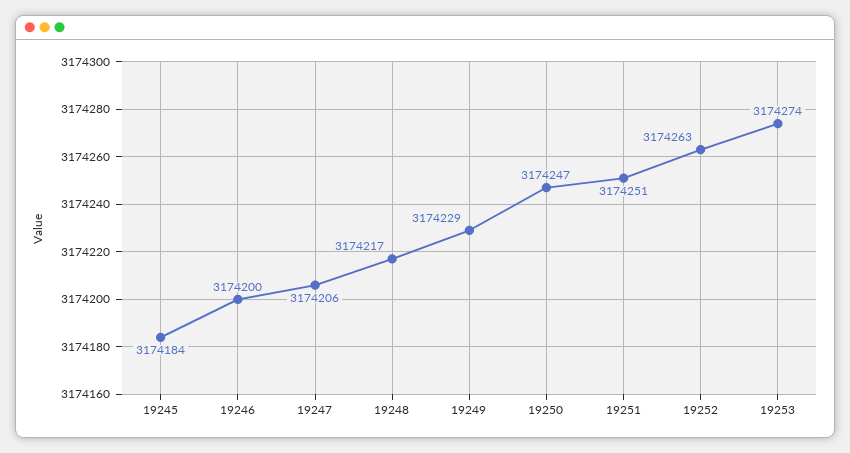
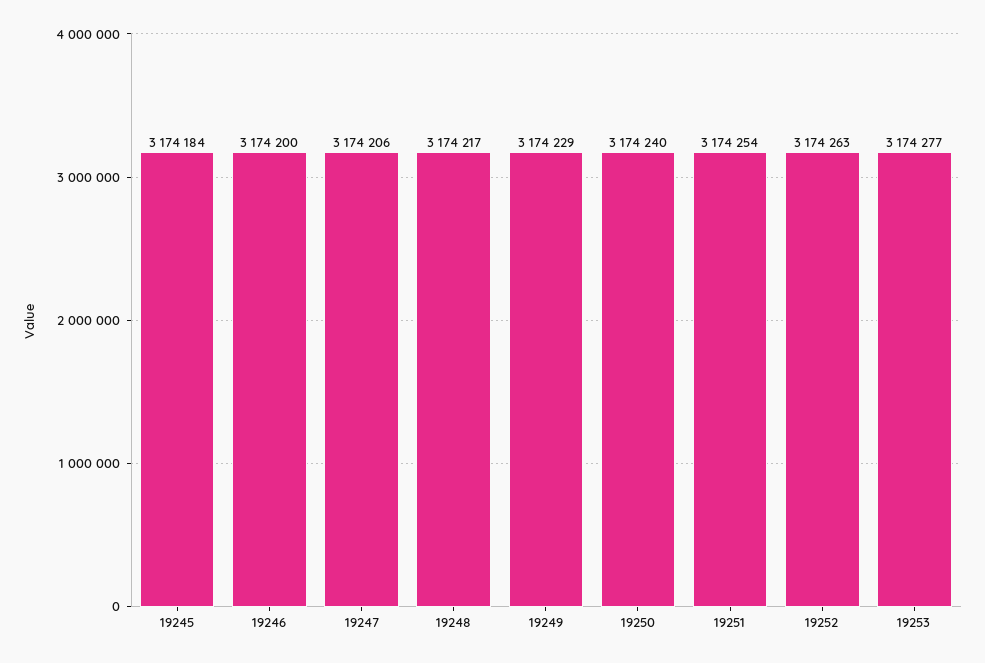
19250: 3174247 -> 3174240
19251: 3174251 -> 3174254
19253: 3174274 -> 3174277

